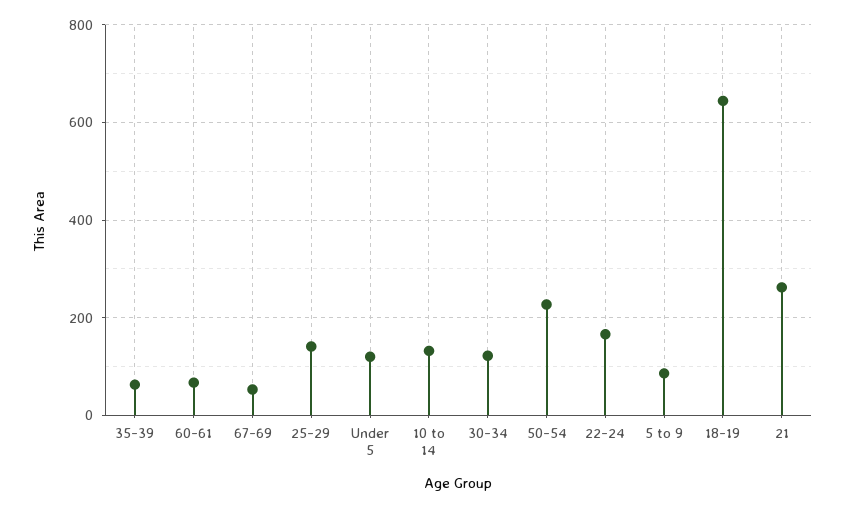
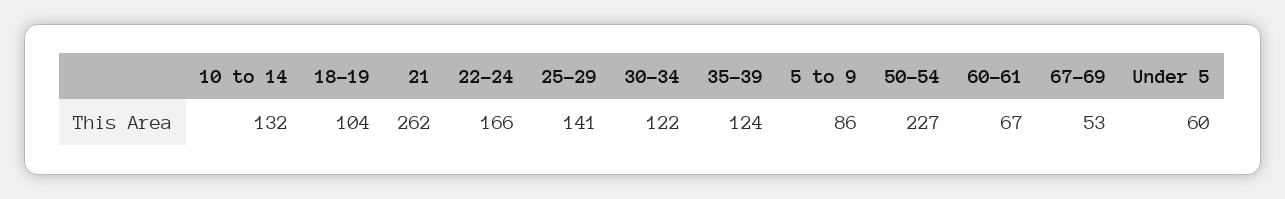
35-39: 60 -> 124
Under 5: 120 -> 60
18-19: 640 -> 104

